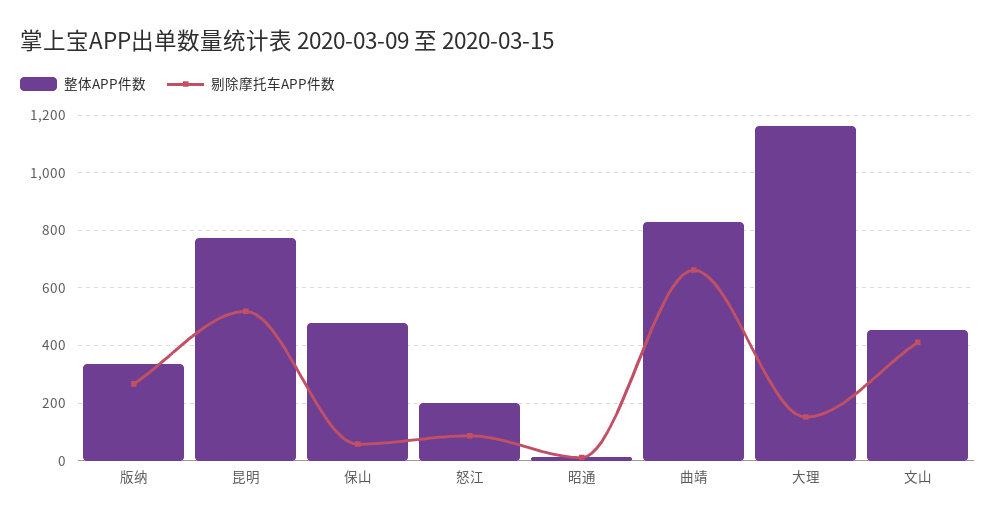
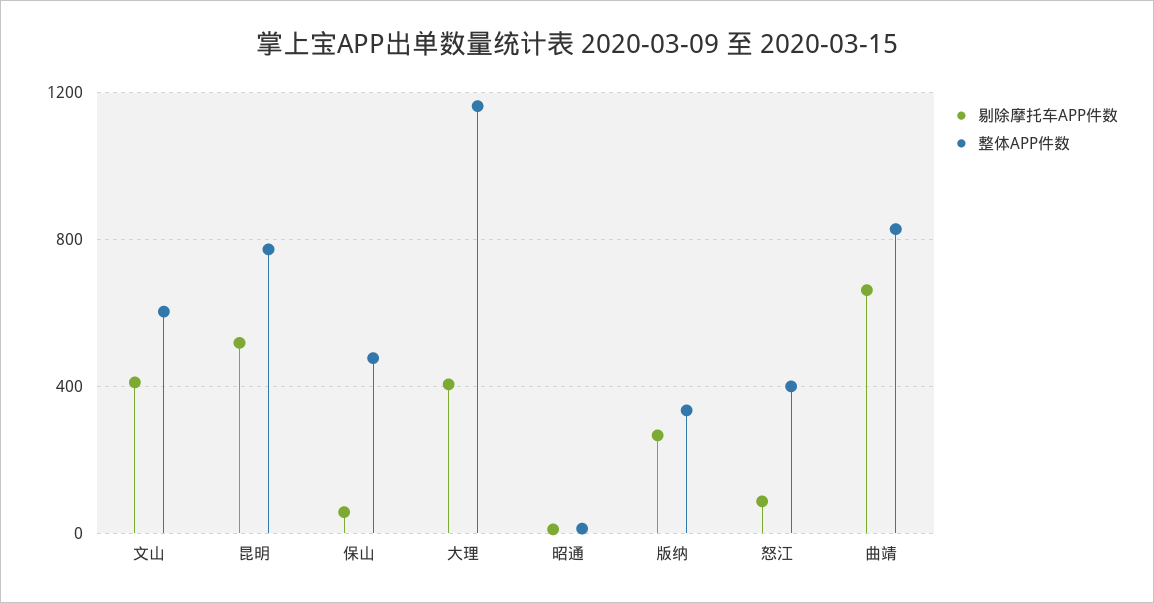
整体APP件数, 怒江: 200 -> 400
剔除摩托车APP件数, 大理: 150 -> 400
整体APP件数, 文山: 450 -> 600

